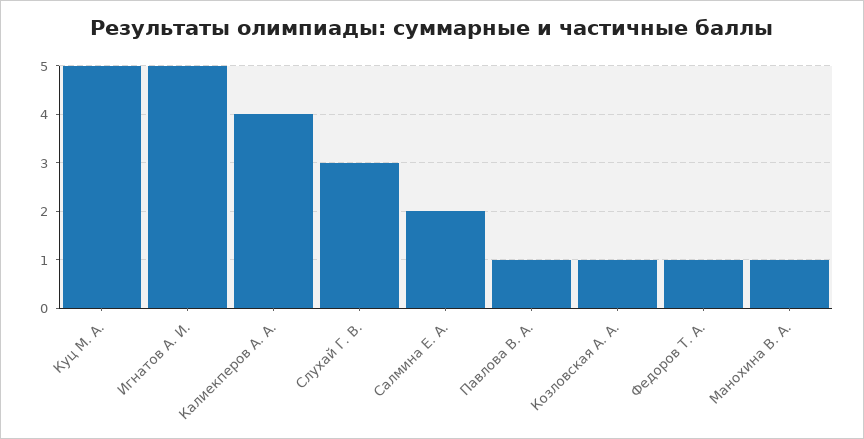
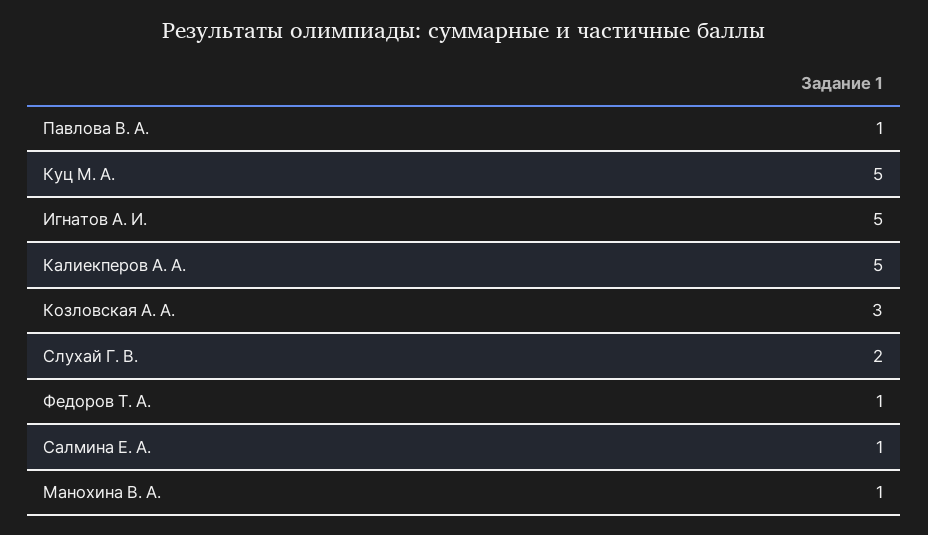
Калиекперов А. А.: 4 -> 5
Слухай Г. В.: 3 -> 2
Салмина Е. А.: 2 -> 1
Козловская А. А.: 1 -> 3

